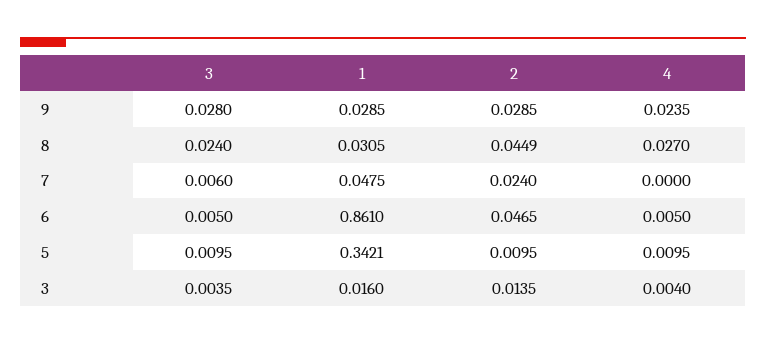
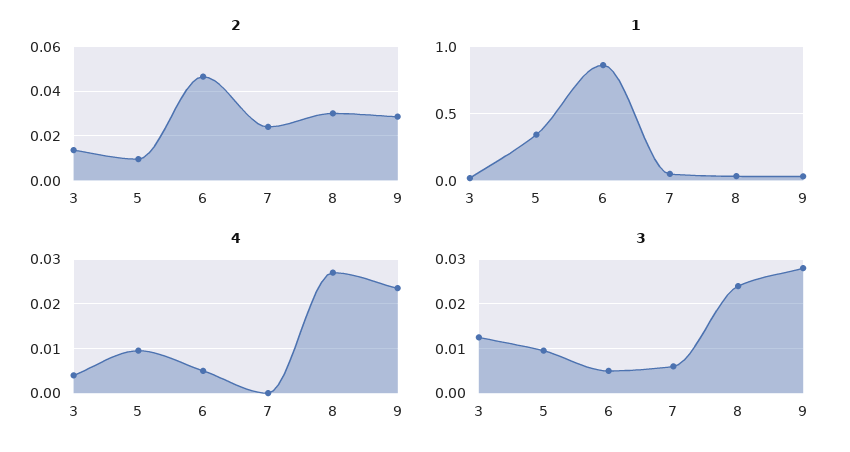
2, 8: 0.0449 -> 0.03
3, 3: 0.0035 -> 0.012

